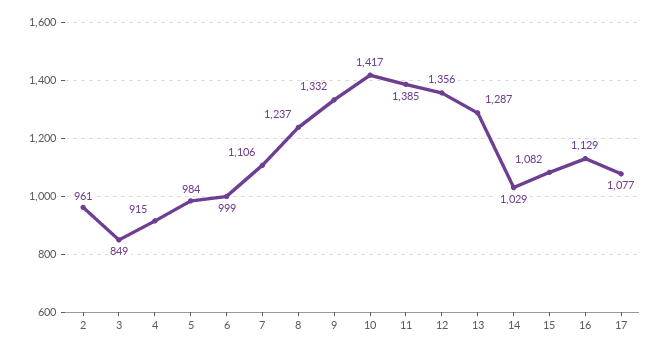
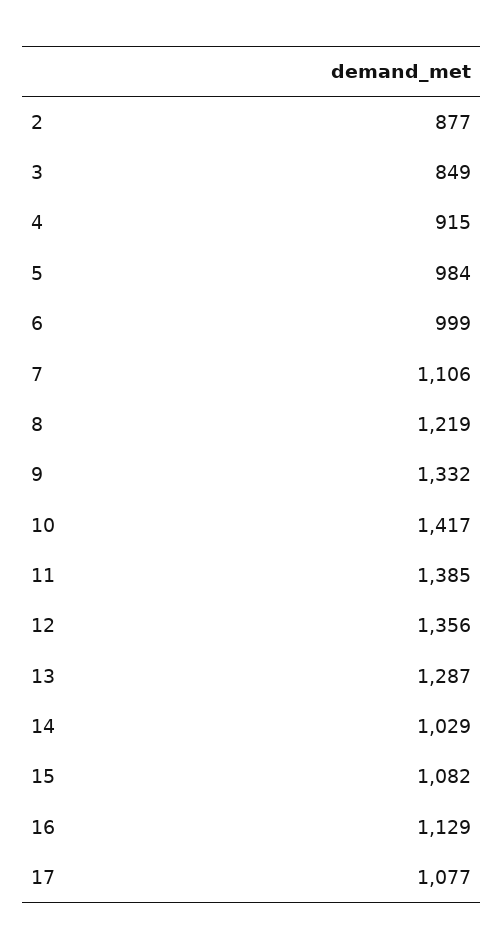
2: 961 -> 877
8: 1237 -> 1219

